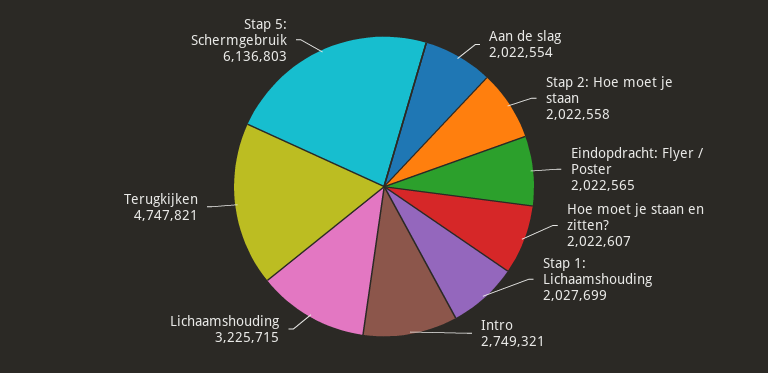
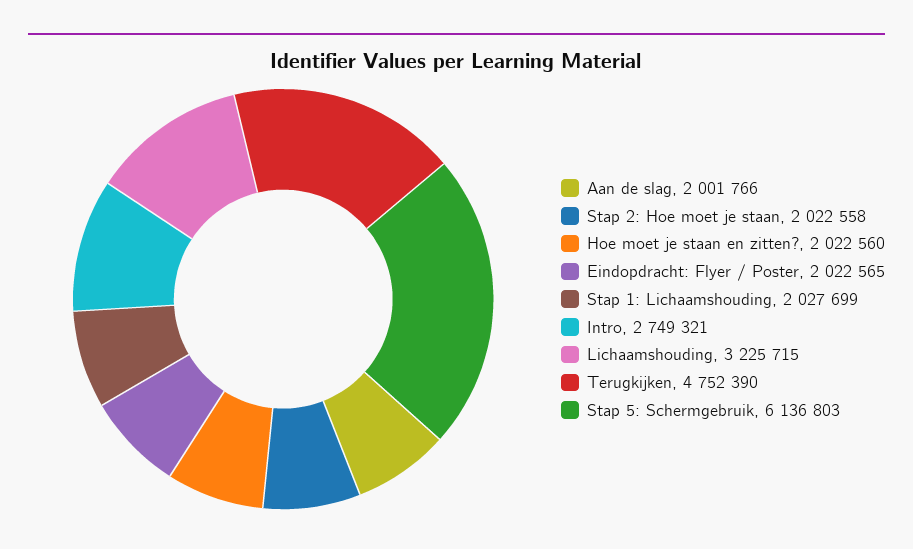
Aan de slag: 2022554 -> 2001766
Hoe moet je staan en zitten?: 2022607 -> 2022560
Terugkijken: 4747821 -> 4752390

